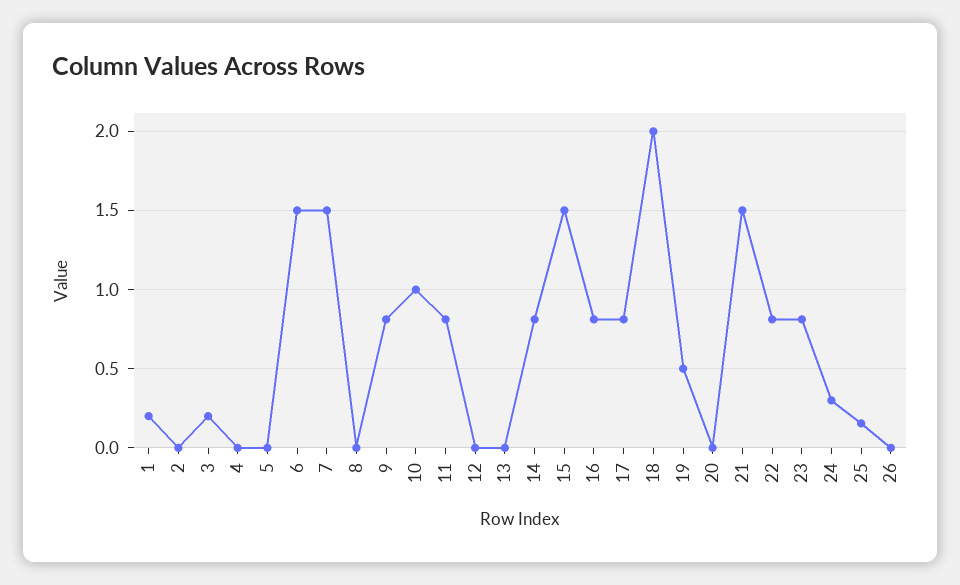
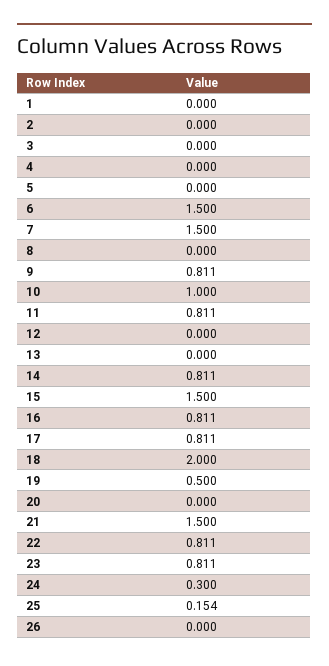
1: 0.2 -> 0
3: 0.2 -> 0

